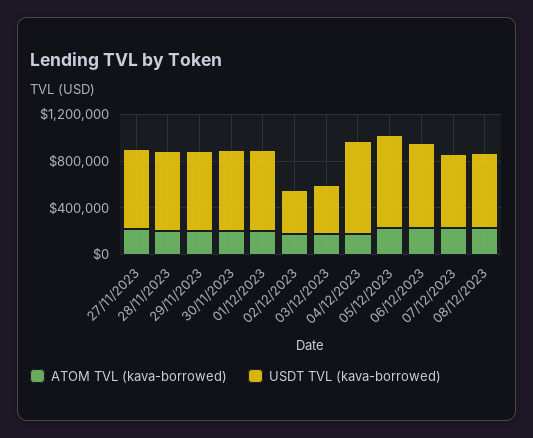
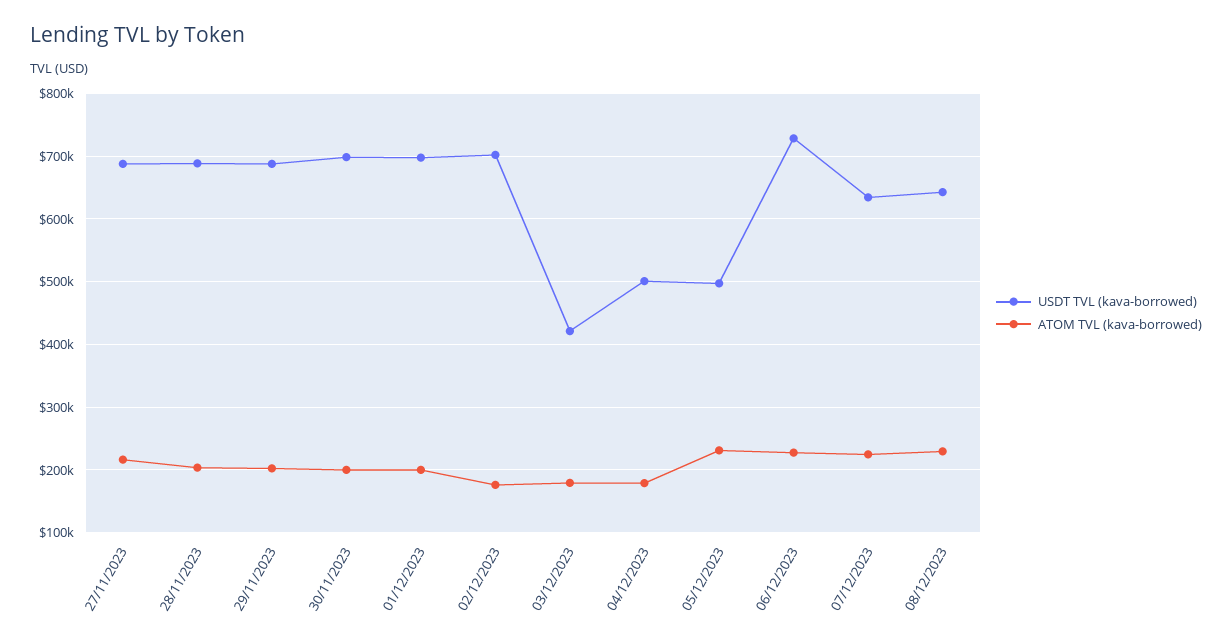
USDT TVL (kava-borrowed), 02/12/2023: 400000 -> 700000
USDT TVL (kava-borrowed), 04/12/2023: 800000 -> 500000
USDT TVL (kava-borrowed), 05/12/2023: 800000 -> 500000

